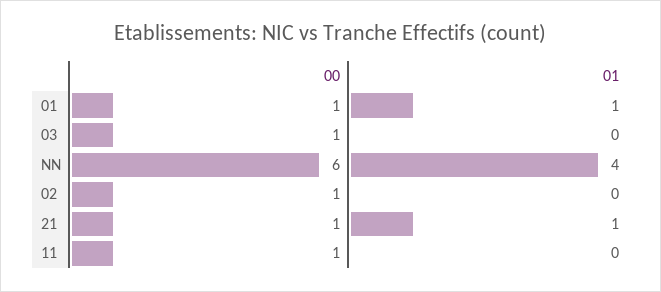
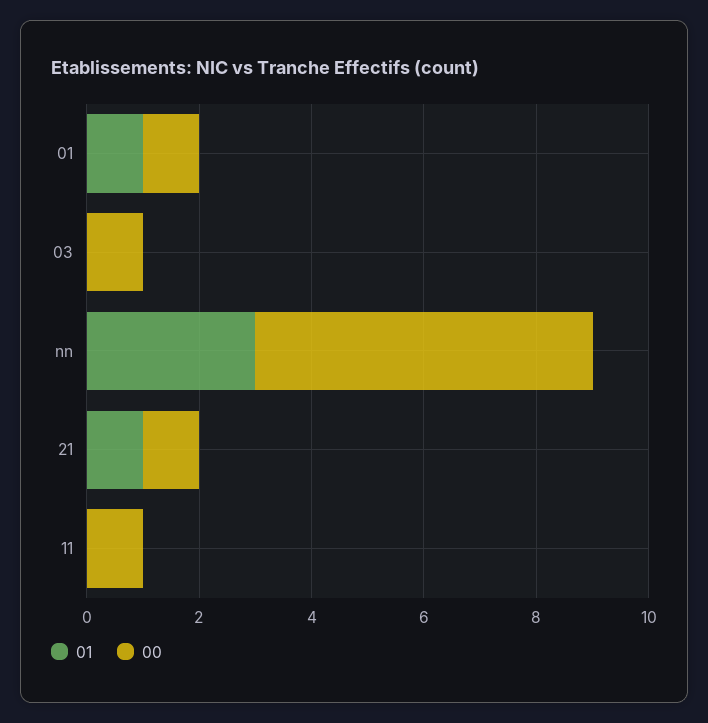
01, NN: 4 -> 3
00, 02: 1 -> none
01, 02: 0 -> none

